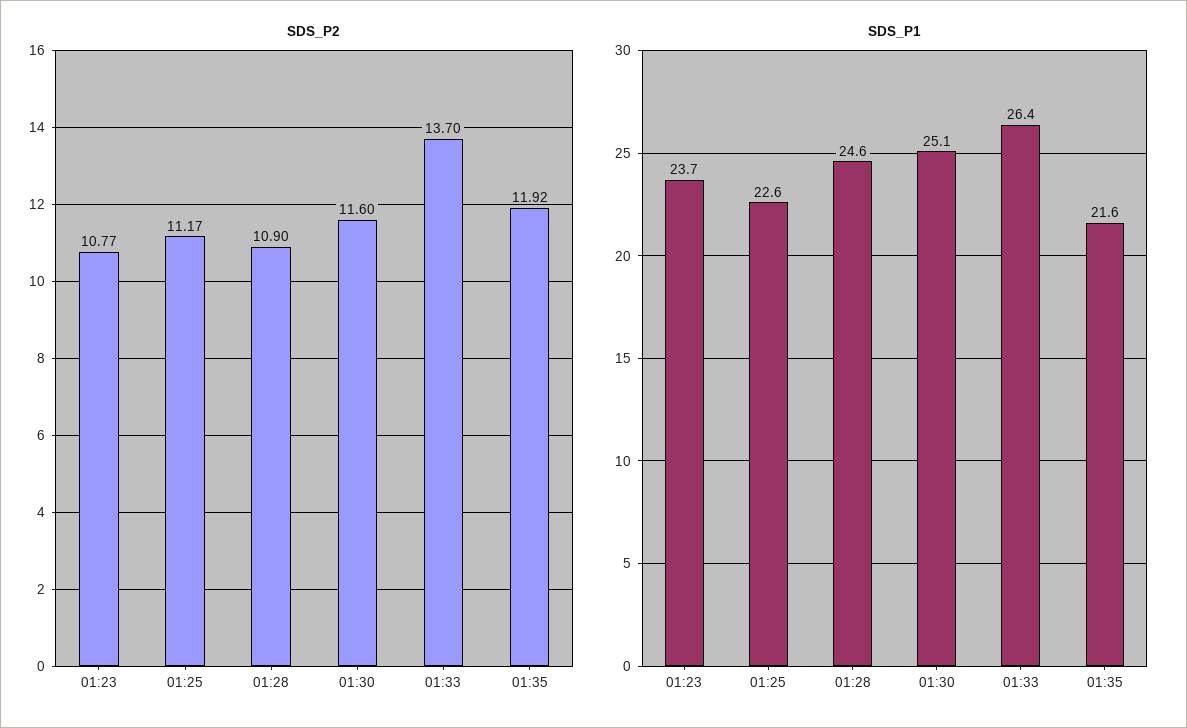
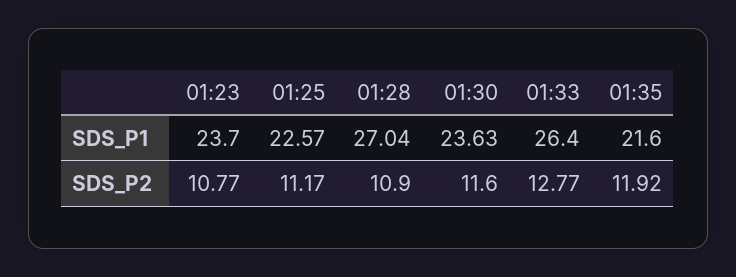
SDS_P2, 01:33: 13.7 -> 12.77
SDS_P1, 01:28: 24.6 -> 27.04
SDS_P1, 01:30: 25.1 -> 23.63

